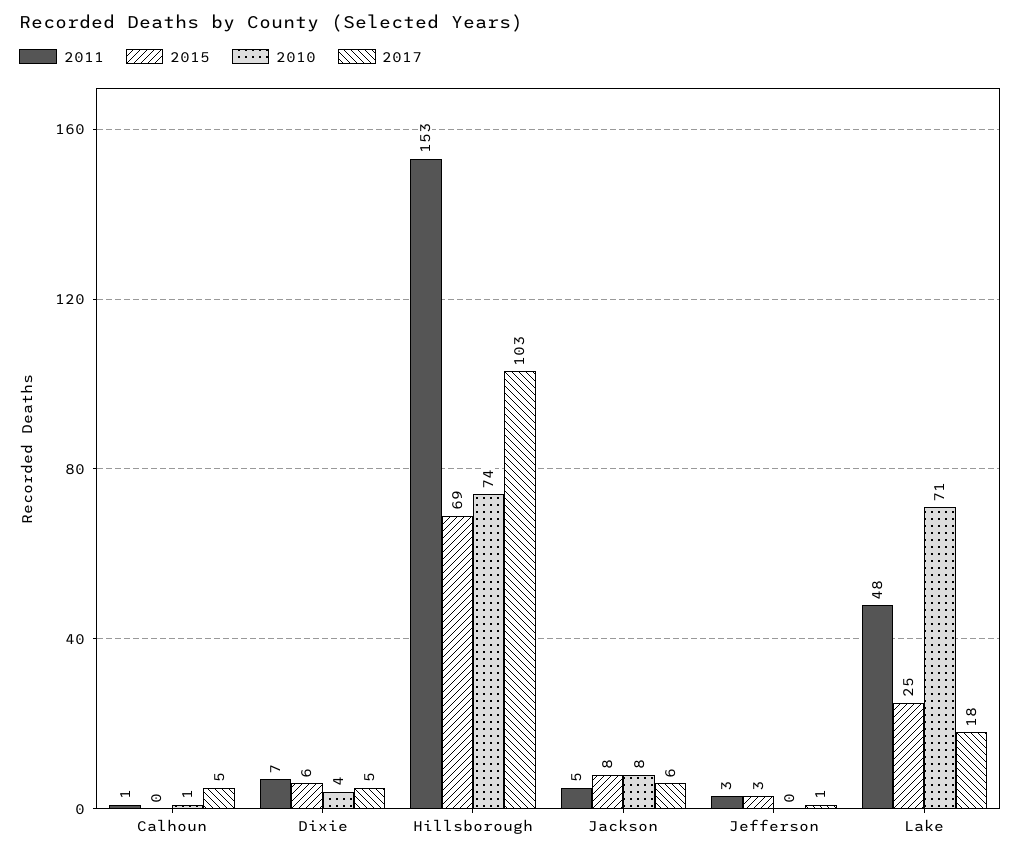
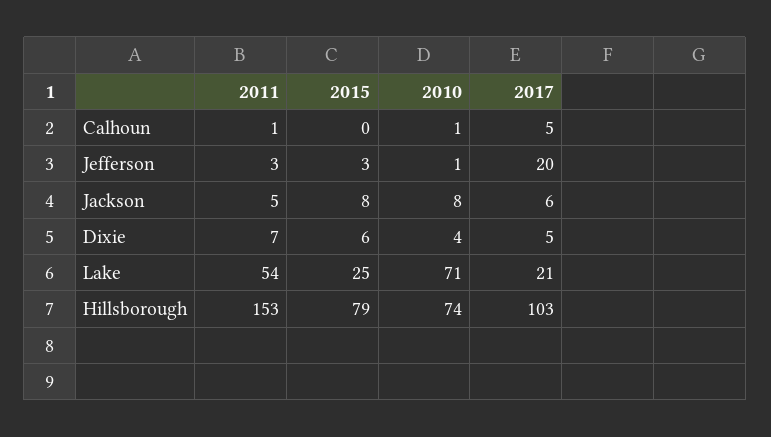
2015, Hillsborough: 69 -> 79
2010, Jefferson: 0 -> 1
2017, Jefferson: 1 -> 20
2011, Lake: 48 -> 54
2017, Lake: 18 -> 21

